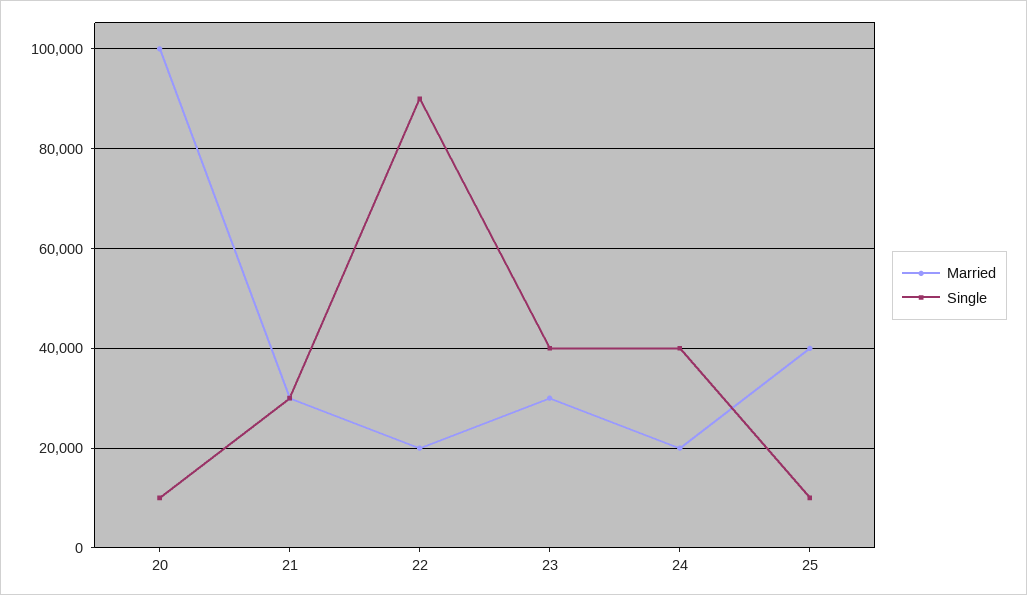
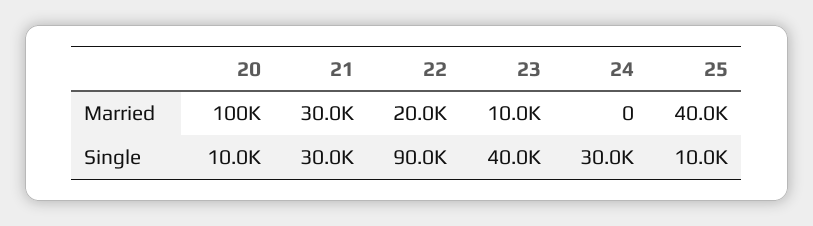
Married, 23: 30000 -> 10000
Married, 24: 20000 -> 0
Single, 24: 40000 -> 30000

